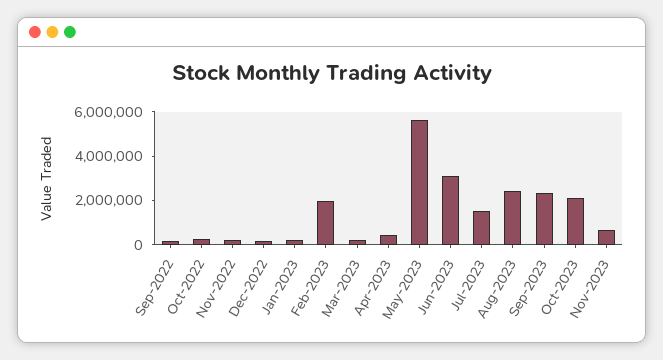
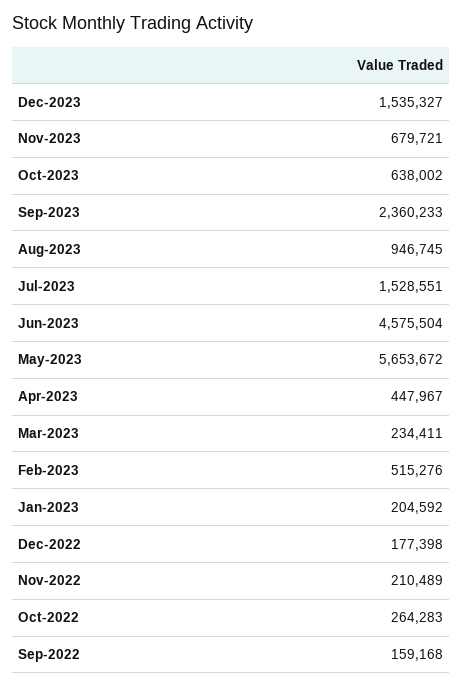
Feb-2023: 2000000 -> 515276
Jun-2023: 3000000 -> 4575504
Aug-2023: 2500000 -> 946745
Oct-2023: 2000000 -> 638002
Dec-2023: none -> 1535327

